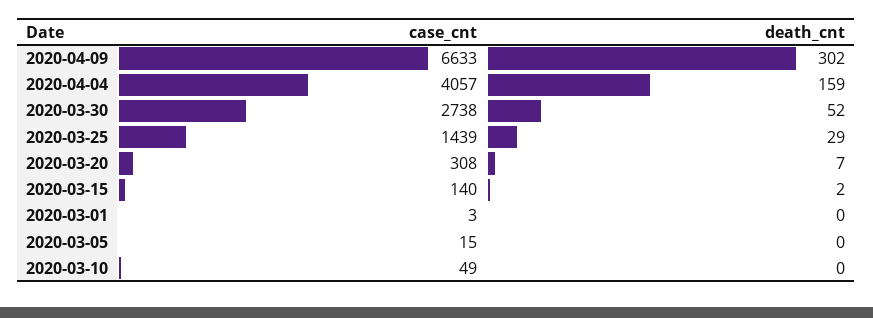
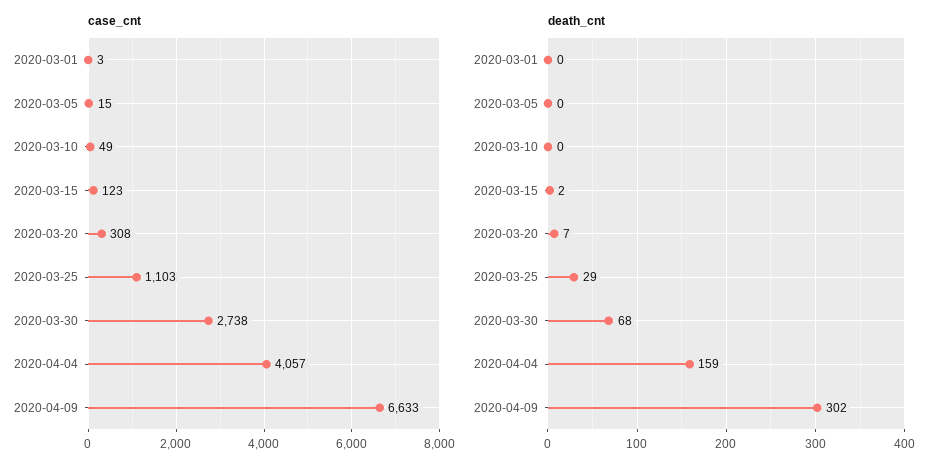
death_cnt, 2020-03-30: 52 -> 68
case_cnt, 2020-03-25: 1439 -> 1103
case_cnt, 2020-03-15: 140 -> 123

